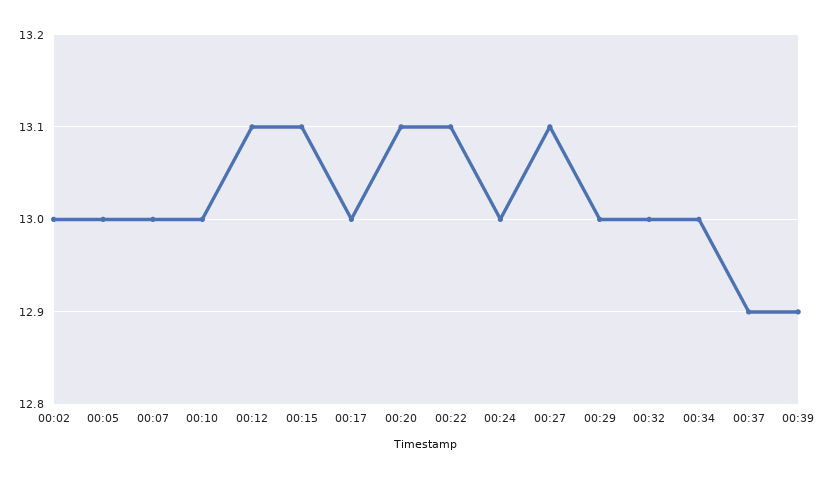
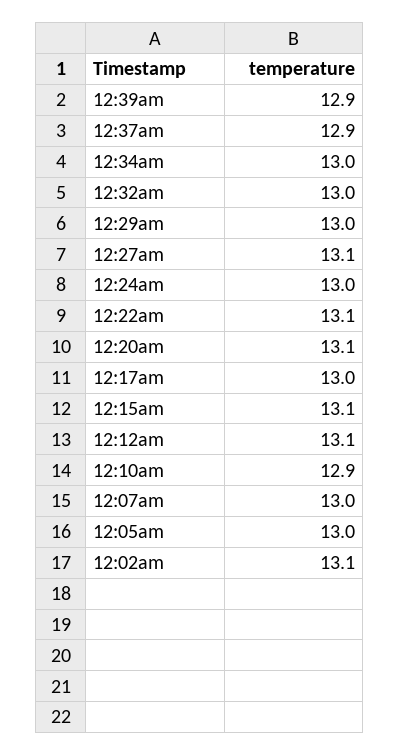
00:02: 13 -> 13.1
00:10: 13 -> 12.9

